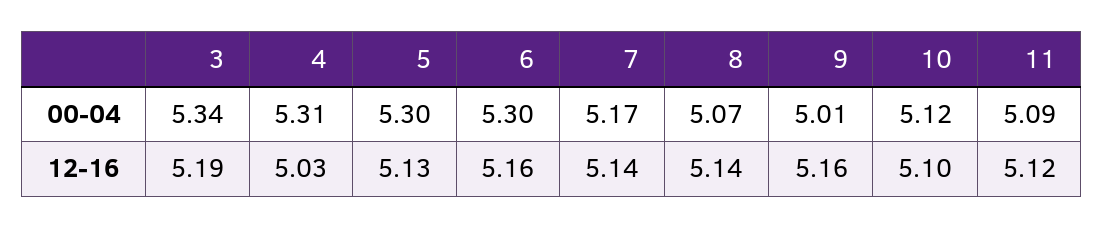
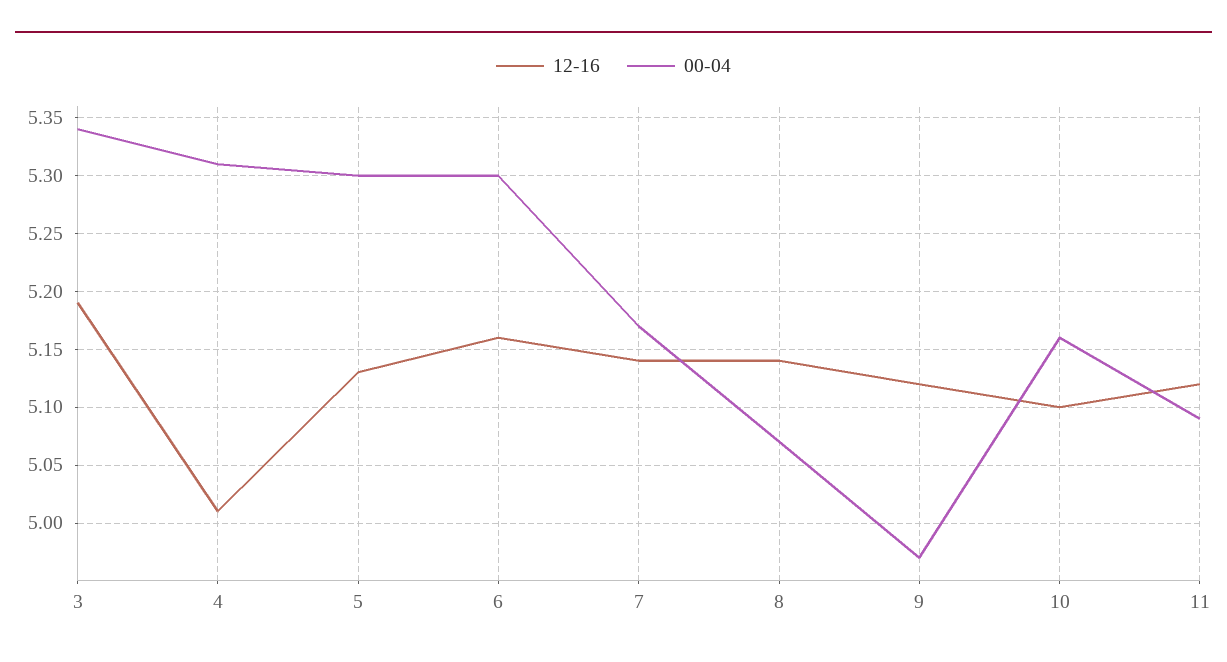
00-04, 9: 5.01 -> 4.97
00-04, 10: 5.12 -> 5.16
12-16, 4: 5.03 -> 5.01
12-16, 9: 5.16 -> 5.12

